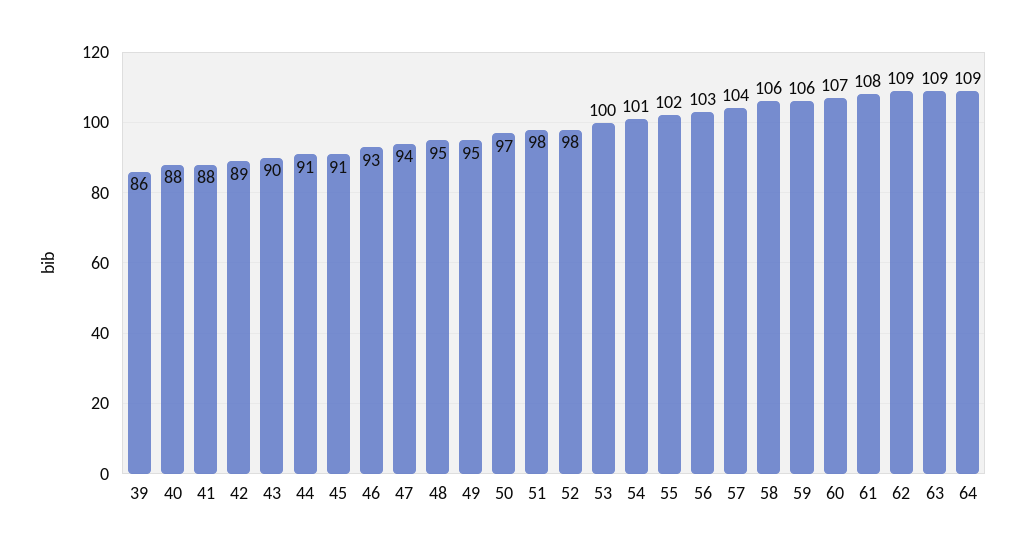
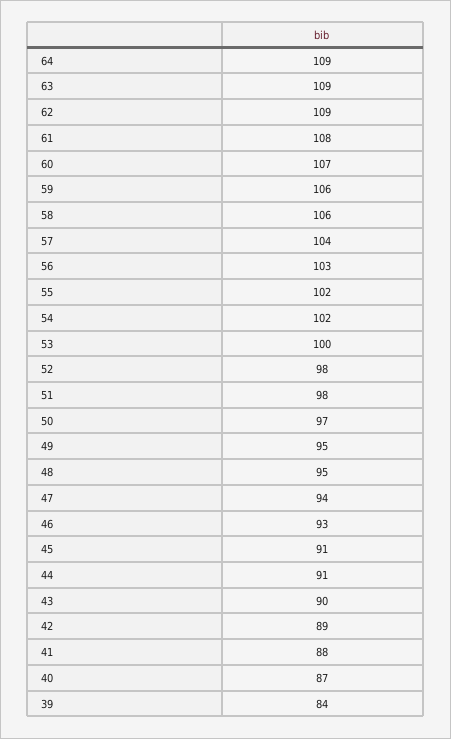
39: 86 -> 84
40: 88 -> 87
54: 101 -> 102

